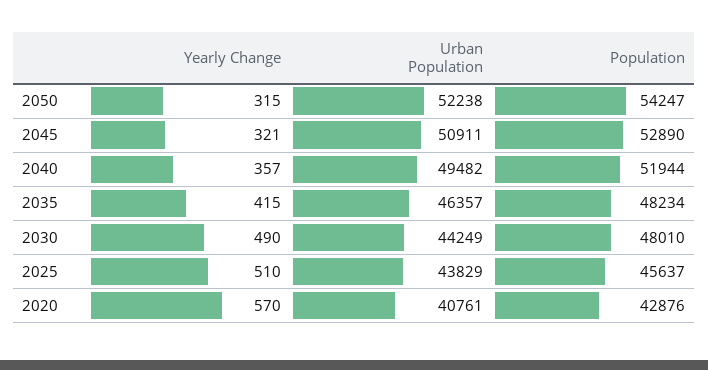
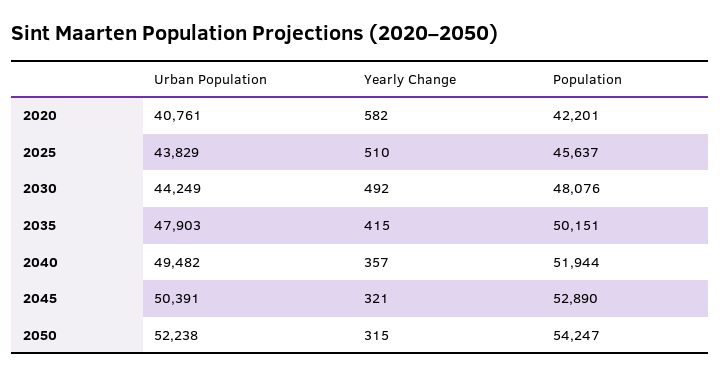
Urban Population, 2045: 50911 -> 50391
Urban Population, 2035: 46357 -> 47903
Population, 2035: 48234 -> 50151
Yearly Change, 2030: 490 -> 492
Population, 2030: 48010 -> 48076
Yearly Change, 2020: 570 -> 582
Population, 2020: 42876 -> 42201

